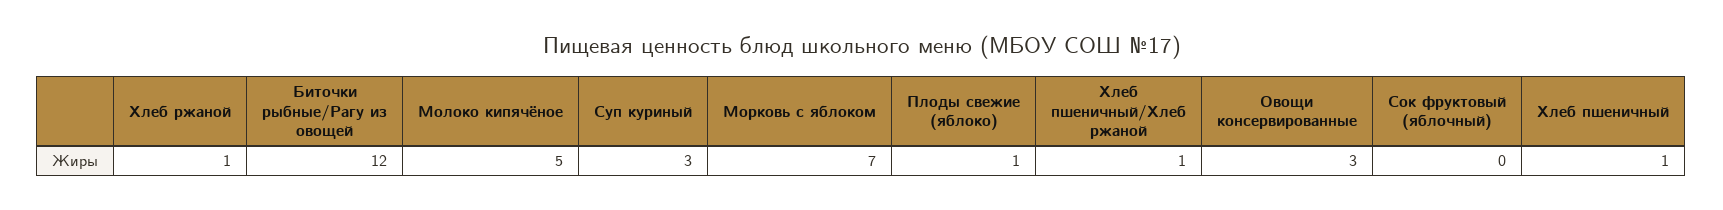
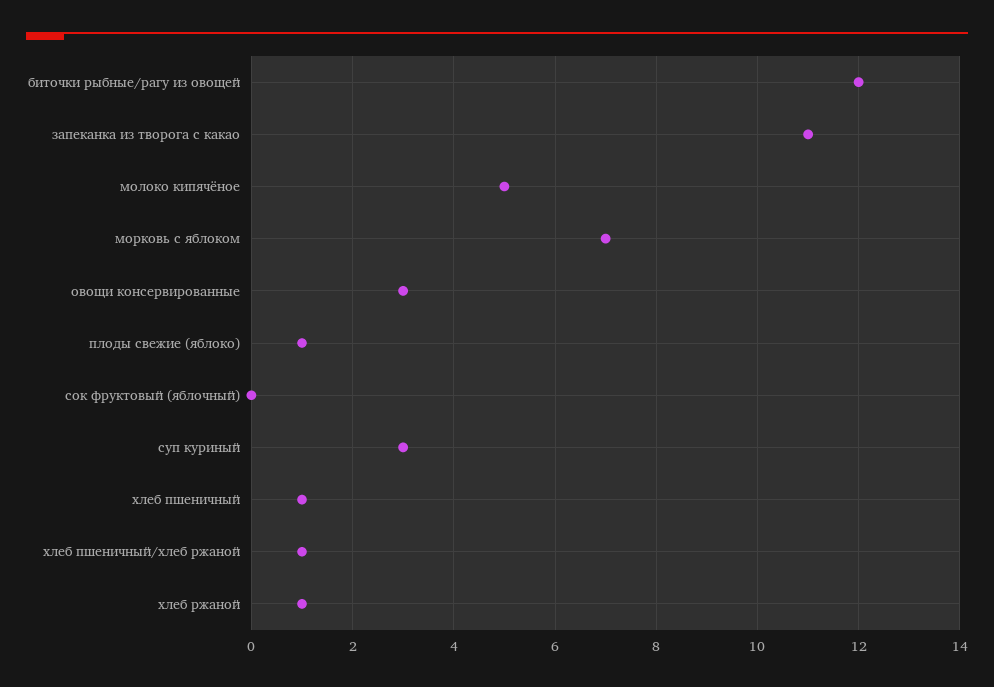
запеканка из творога с какао: none -> 11

